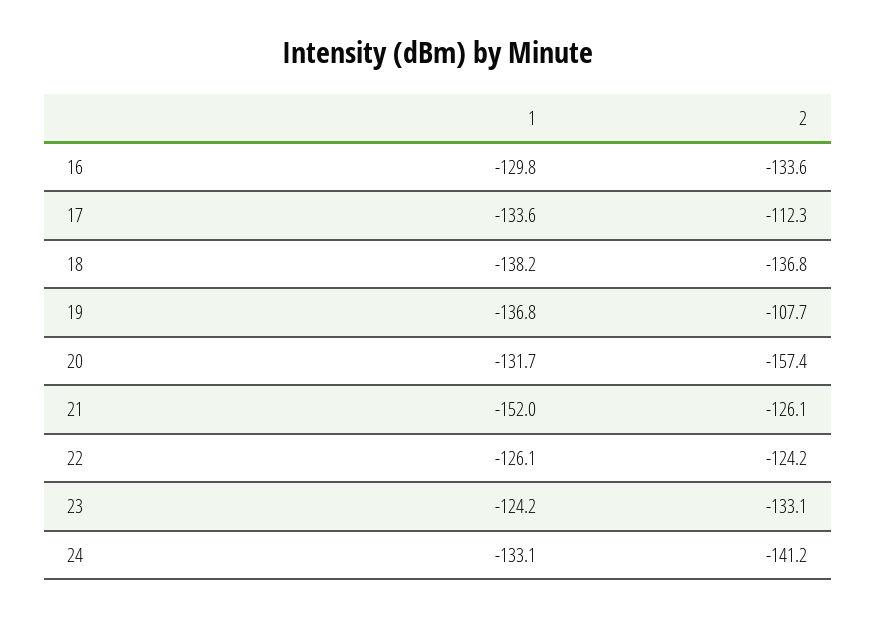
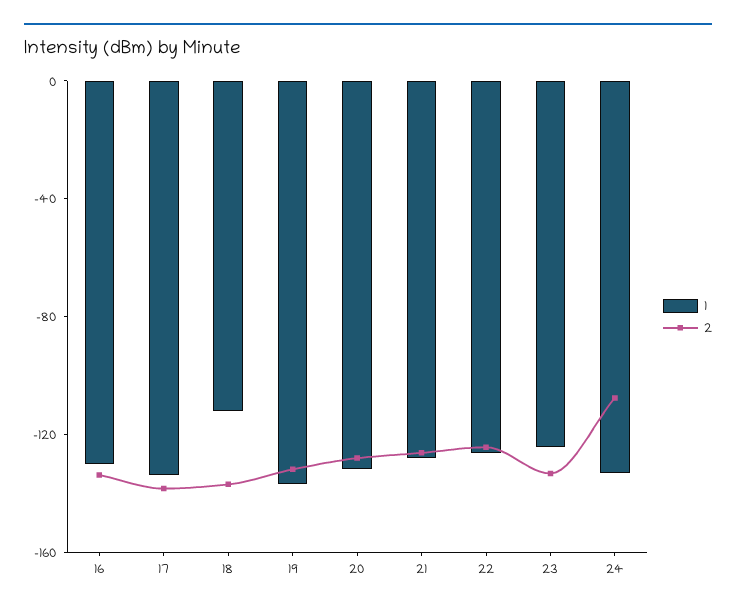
2, 17: -112.3 -> -140
1, 18: -138.2 -> -110
2, 19: -107.7 -> -130
2, 20: -157.4 -> -130
1, 21: -152 -> -130
2, 24: -141.2 -> -110

